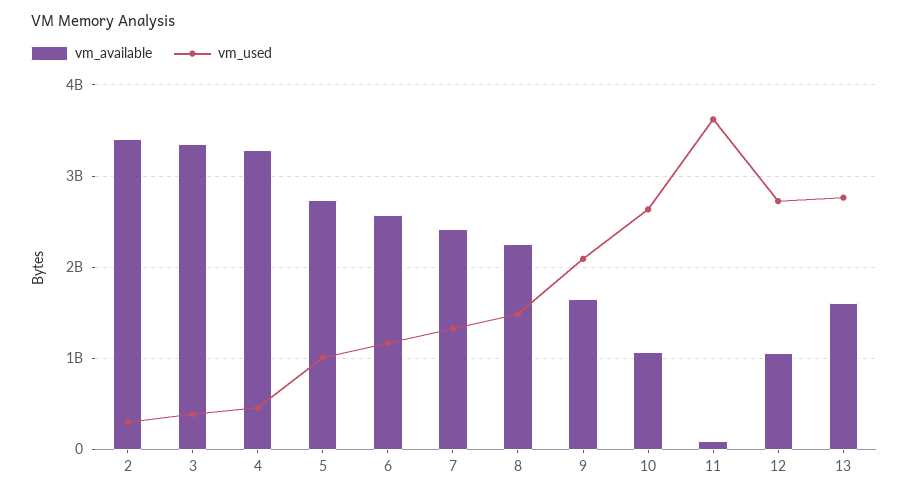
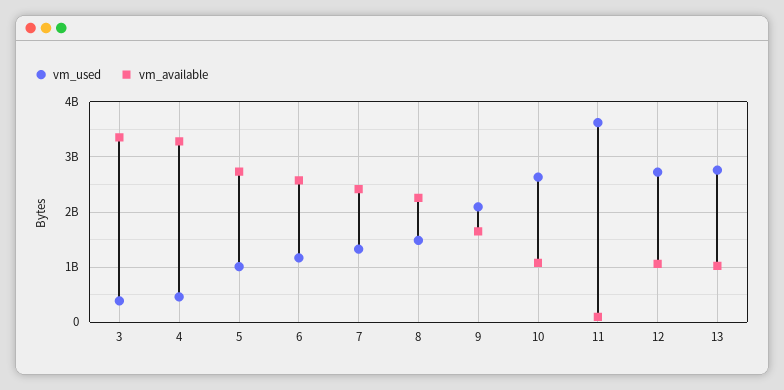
vm_available, 2: 3400000000 -> none
vm_used, 2: 300000000 -> none
vm_available, 13: 1600000000 -> 1000000000

